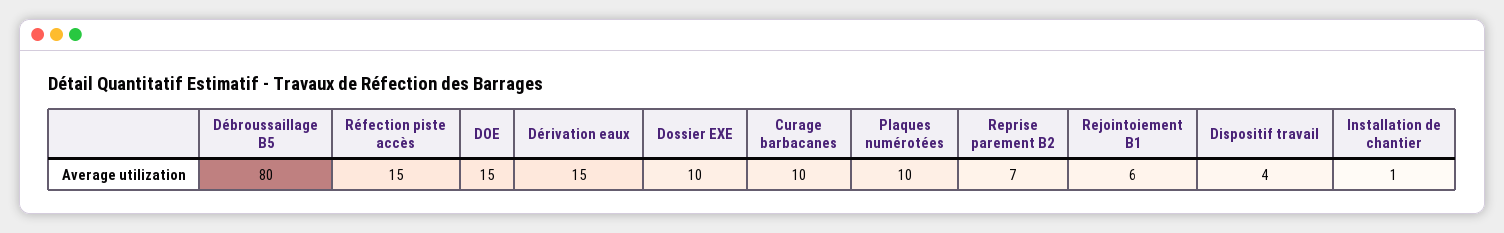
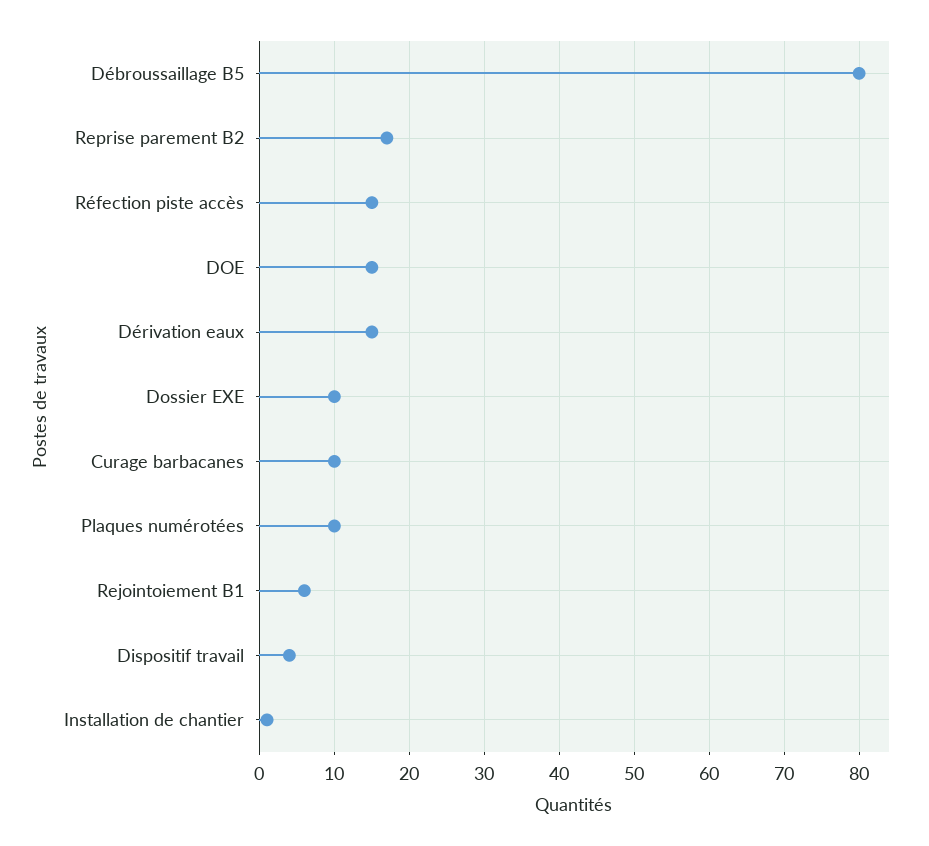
Reprise parement B2: 7 -> 17

